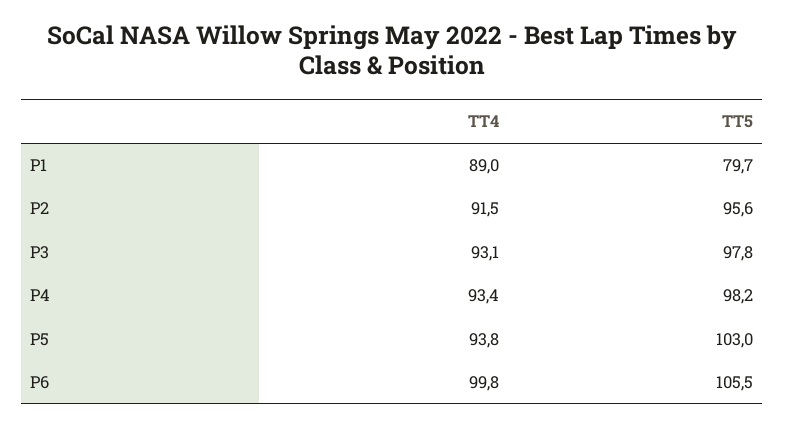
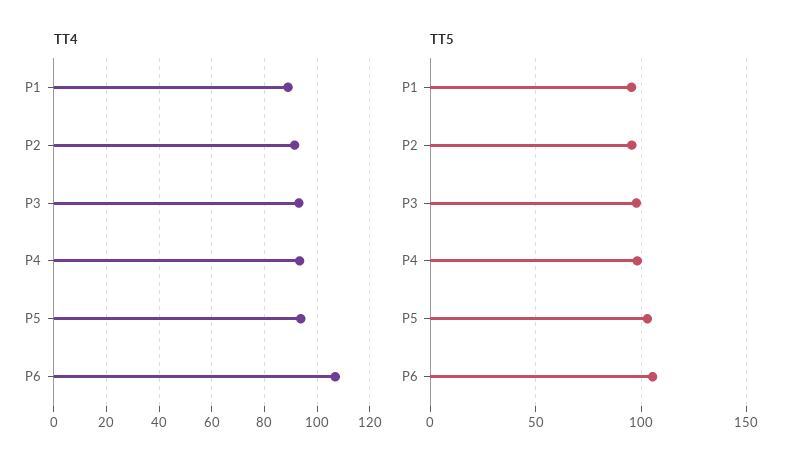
TT5, P1: 79.7 -> 95
TT4, P6: 99.8 -> 107.5

